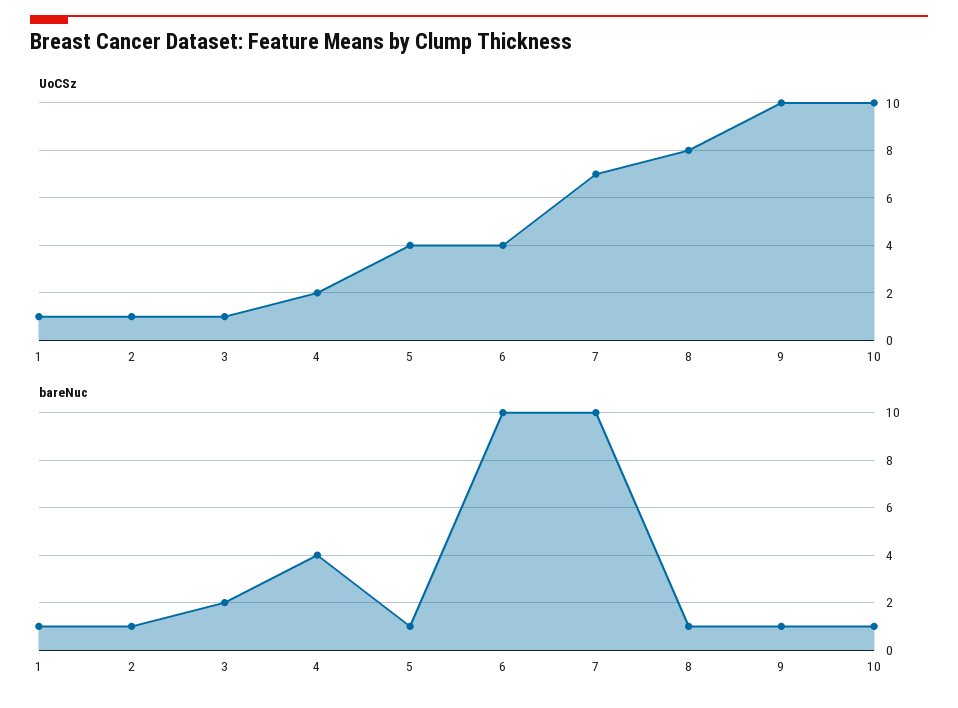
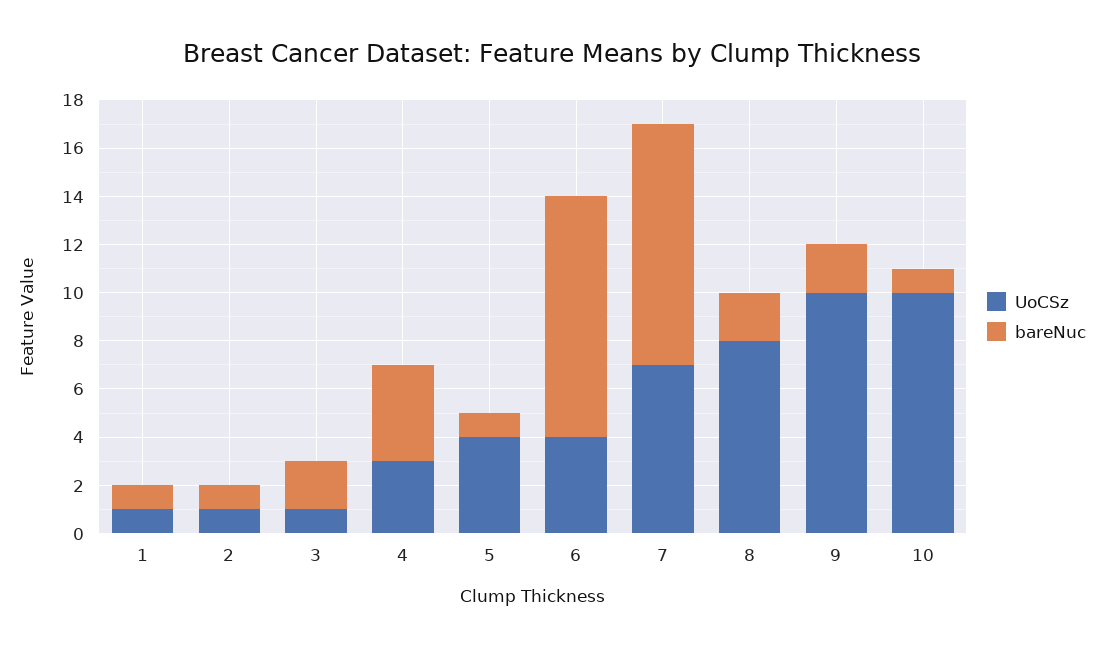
UoCSz, 4: 2 -> 3
bareNuc, 8: 1 -> 2
bareNuc, 9: 1 -> 2

